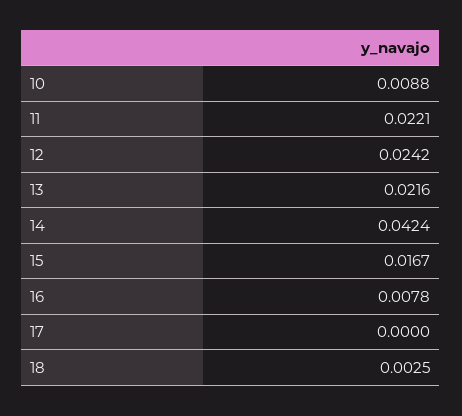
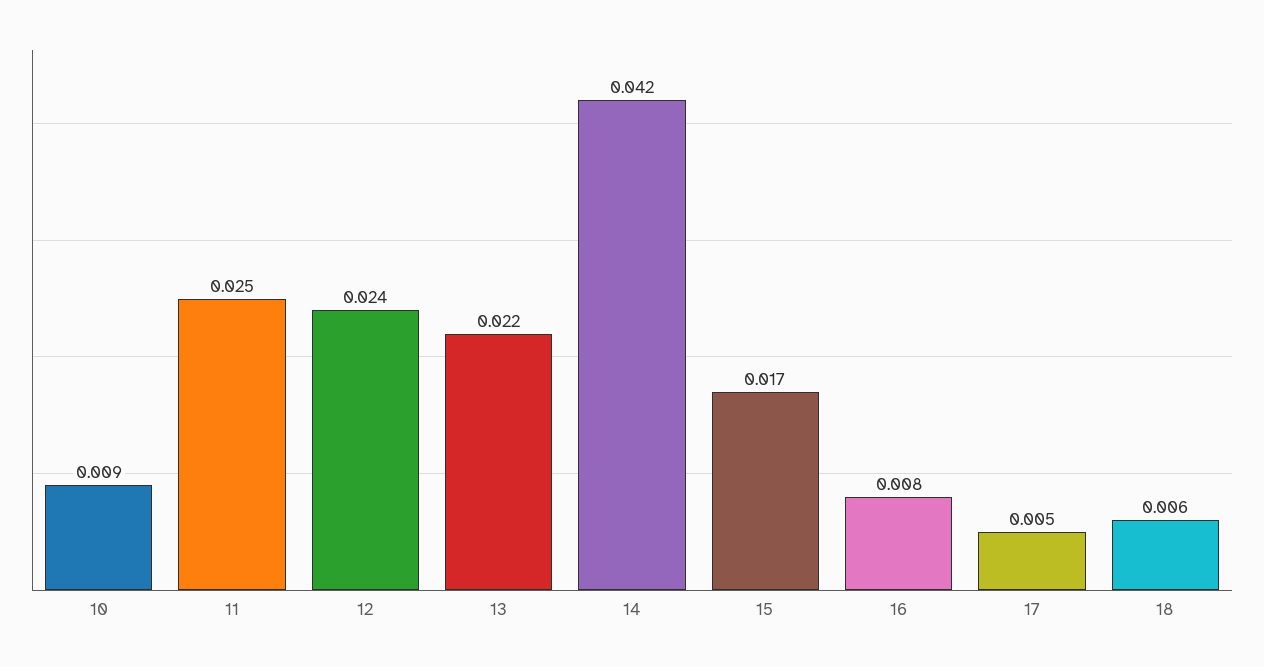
11: 0.0221 -> 0.025
17: 0 -> 0.005
18: 0.0025 -> 0.006

